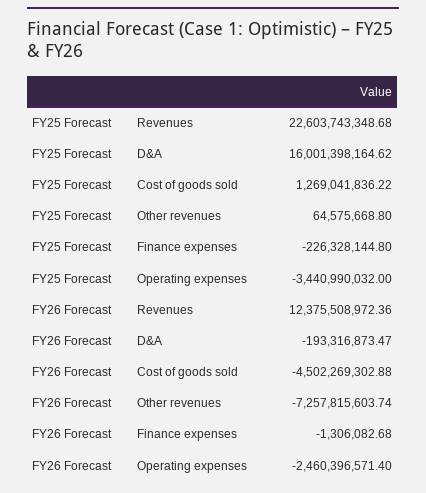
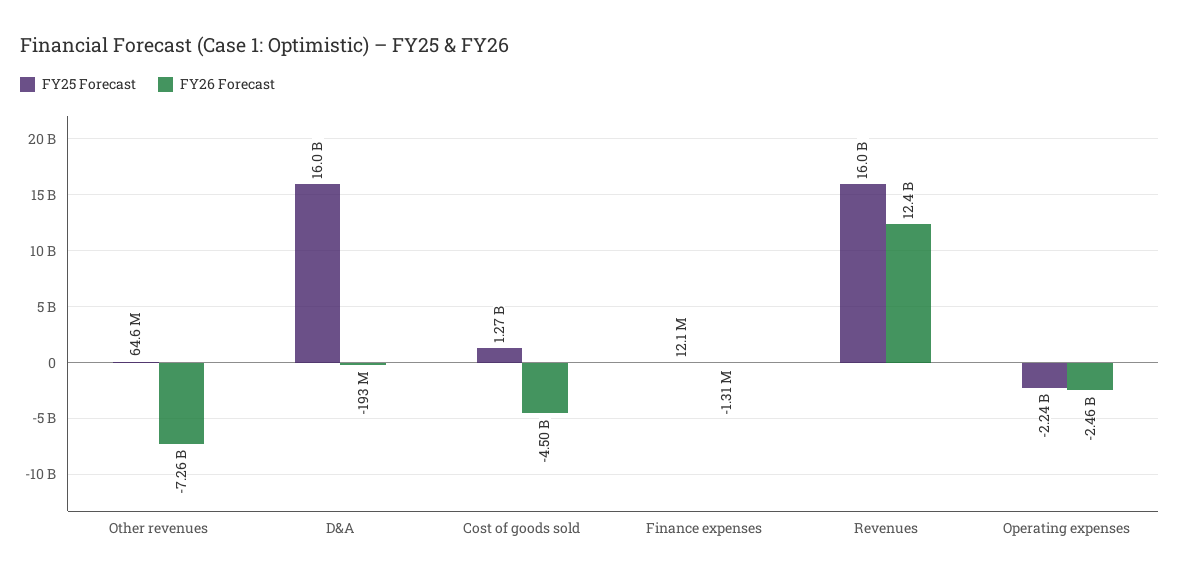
FY25 Forecast, Revenues: 22603743348.68 -> 16000000000
FY25 Forecast, Finance expenses: -226328144.8 -> 12100000
FY25 Forecast, Operating expenses: -3440990032 -> -2240000000

